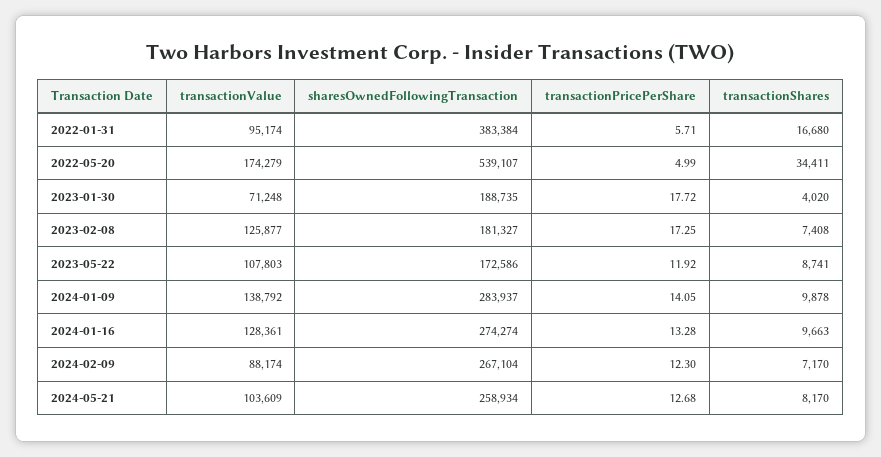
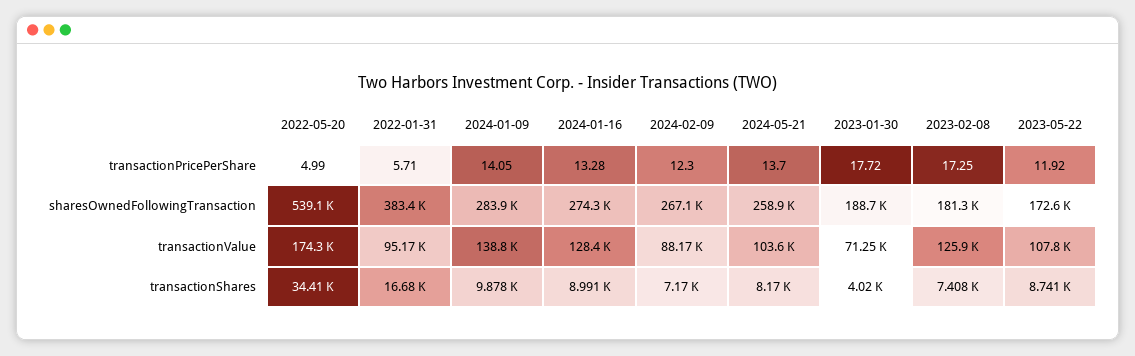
transactionShares, 2024-01-16: 9663 -> 8991
transactionPricePerShare, 2024-05-21: 12.68 -> 13.7

